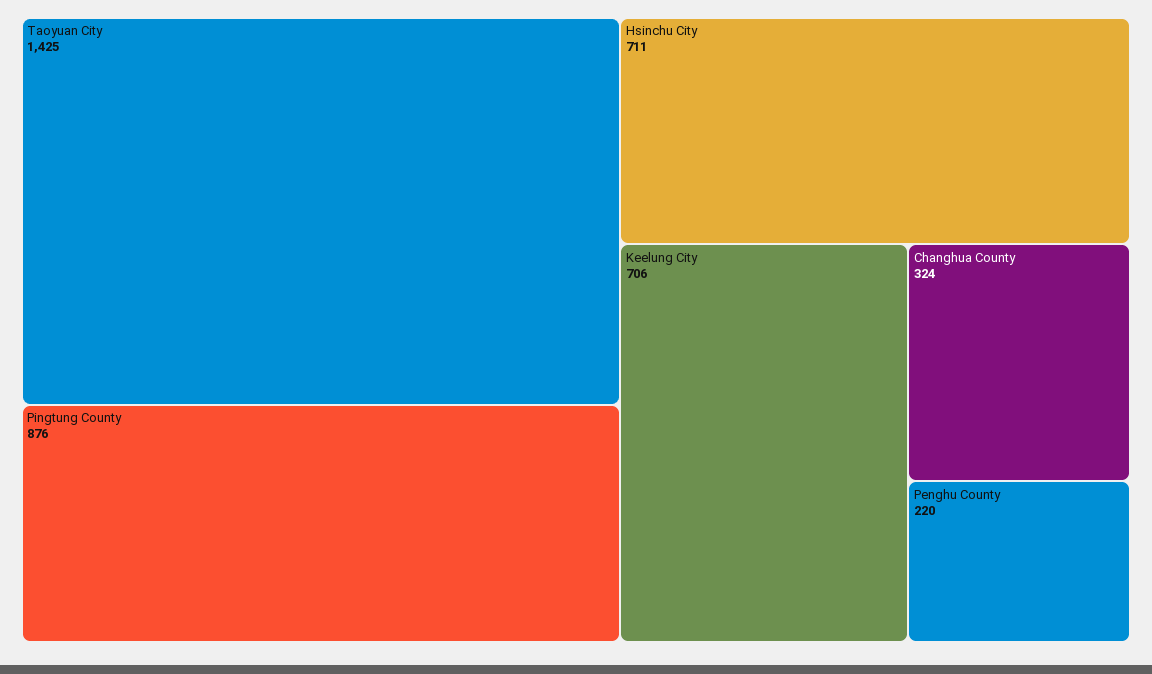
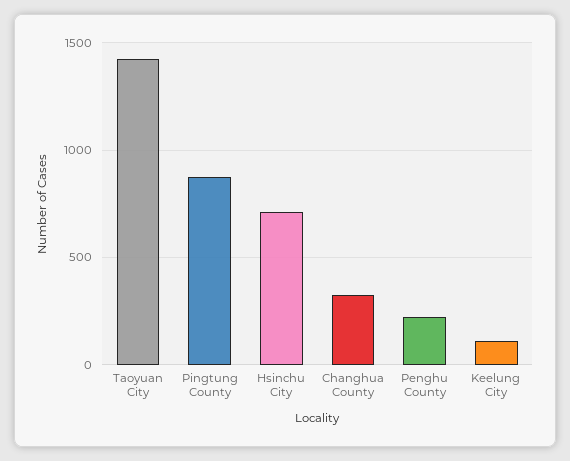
Keelung City: 706 -> 100

